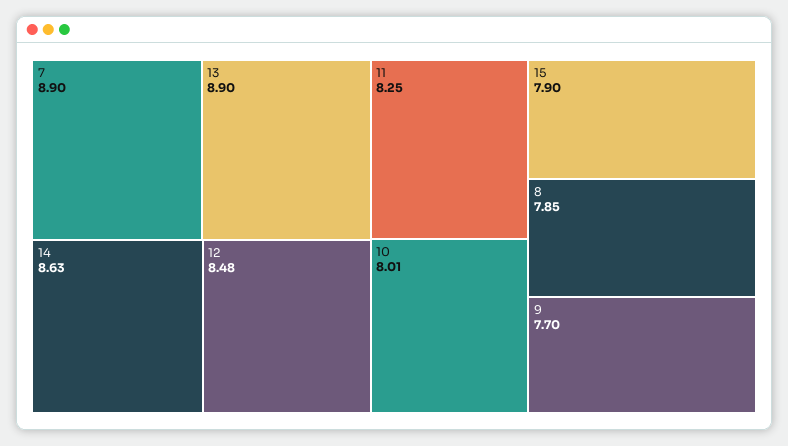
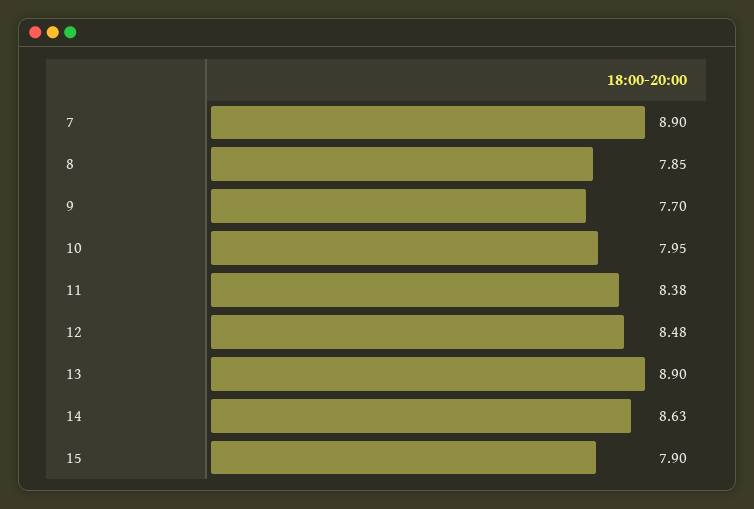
11: 8.25 -> 8.38
10: 8.01 -> 7.95

